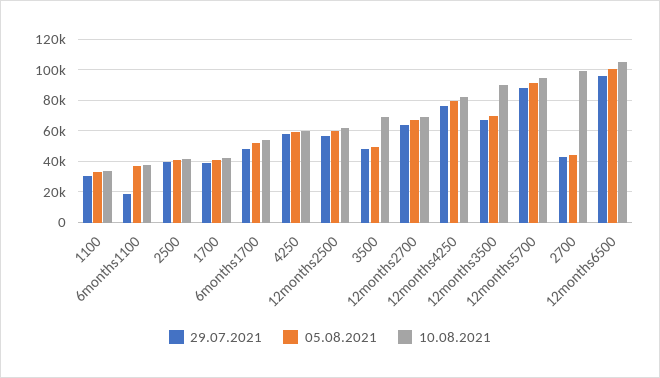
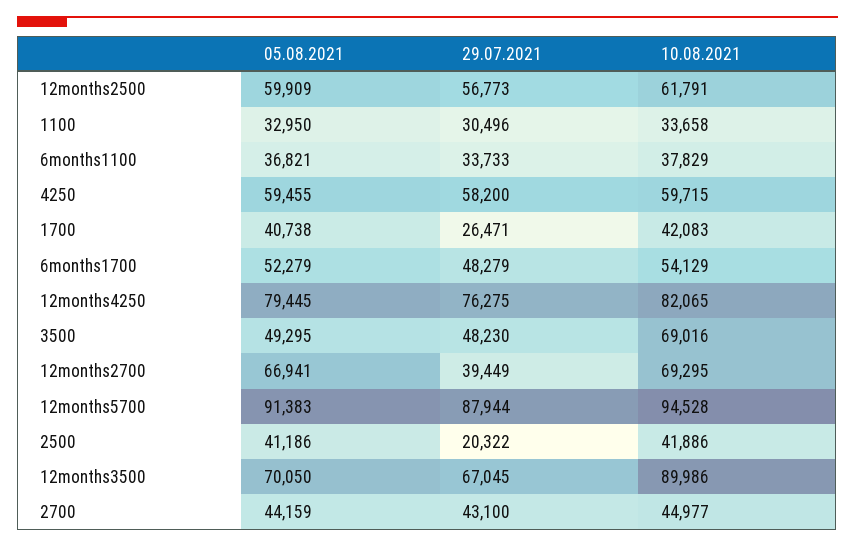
29.07.2021, 6months1100: 20000 -> 33733
29.07.2021, 2500: 40000 -> 20322
29.07.2021, 1700: 40000 -> 26471
29.07.2021, 12months2700: 65000 -> 39449
10.08.2021, 2700: 100000 -> 44977
29.07.2021, 12months6500: 95000 -> none
05.08.2021, 12months6500: 100000 -> none
10.08.2021, 12months6500: 105000 -> none

